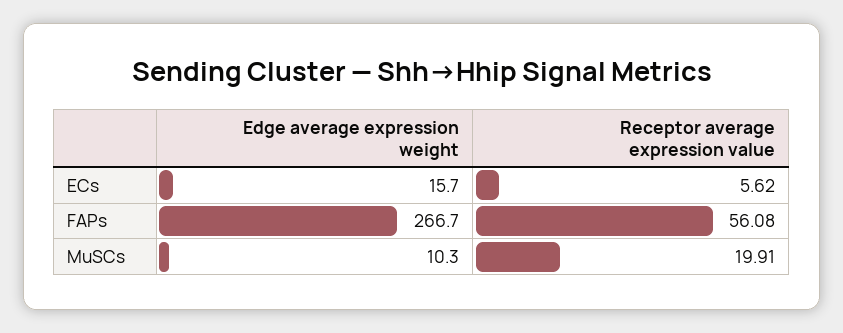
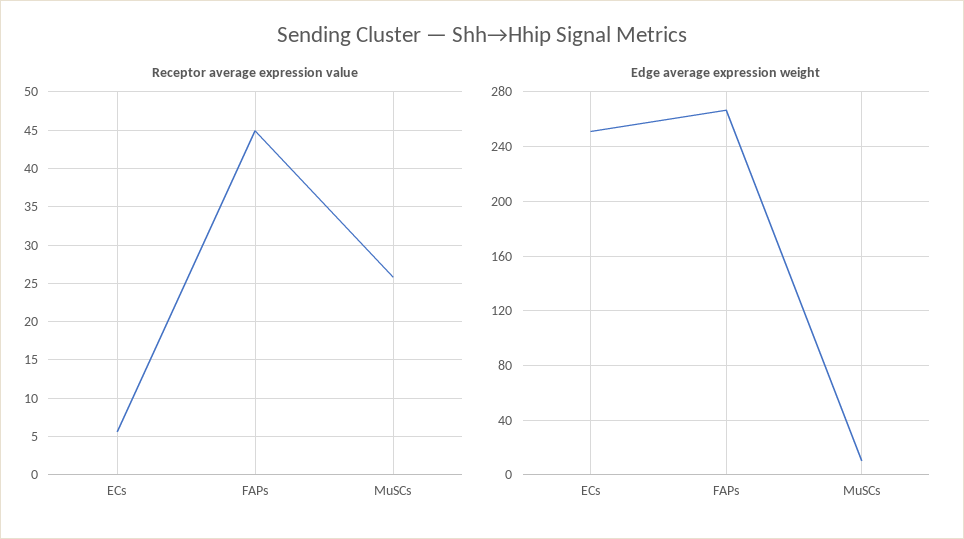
Edge average expression weight, ECs: 15.7 -> 250
Receptor average expression value, FAPs: 56.08 -> 45
Receptor average expression value, MuSCs: 19.91 -> 26

